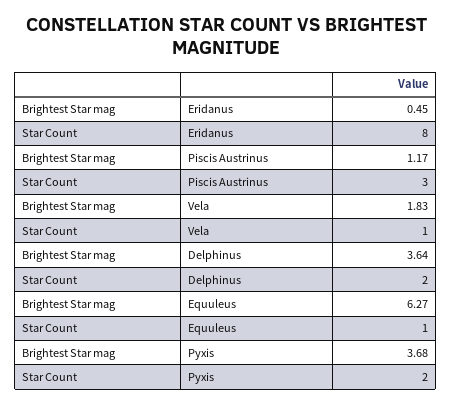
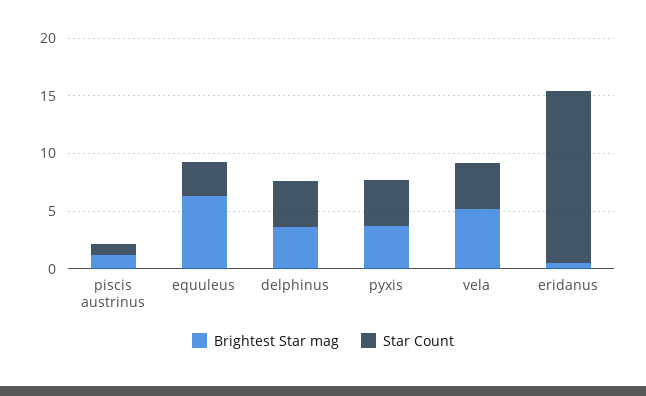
Star Count, Eridanus: 8 -> 15
Star Count, Piscis Austrinus: 3 -> 1
Brightest Star mag, Vela: 1.83 -> 5
Star Count, Vela: 1 -> 4
Star Count, Delphinus: 2 -> 4
Star Count, Equuleus: 1 -> 3
Star Count, Pyxis: 2 -> 4

